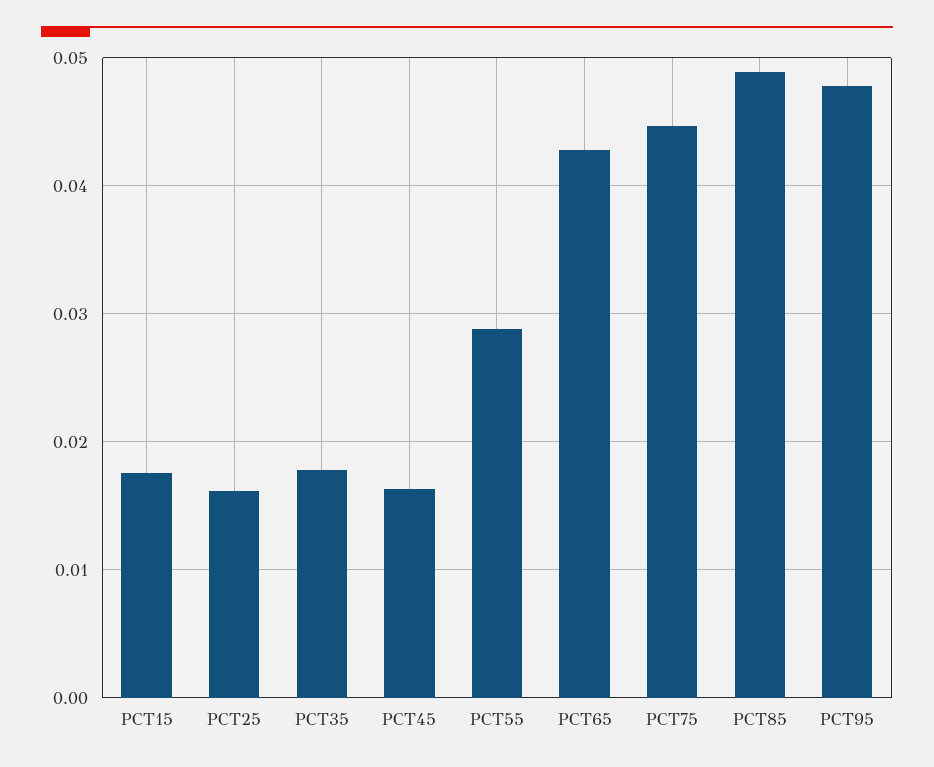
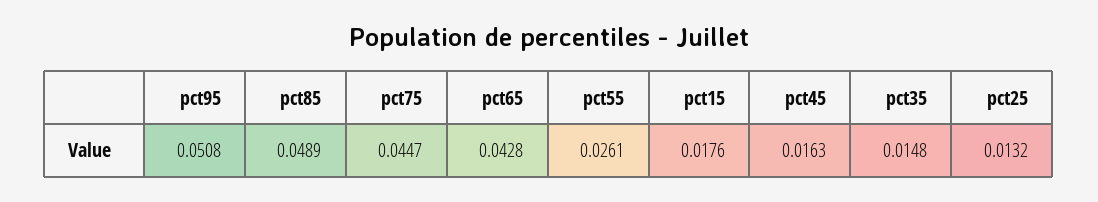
PCT25: 0.016 -> 0.0132
PCT35: 0.018 -> 0.0148
PCT55: 0.029 -> 0.0261
PCT95: 0.048 -> 0.0508

